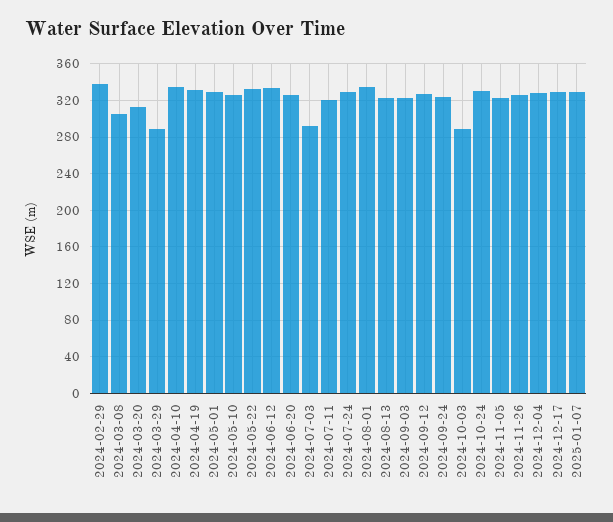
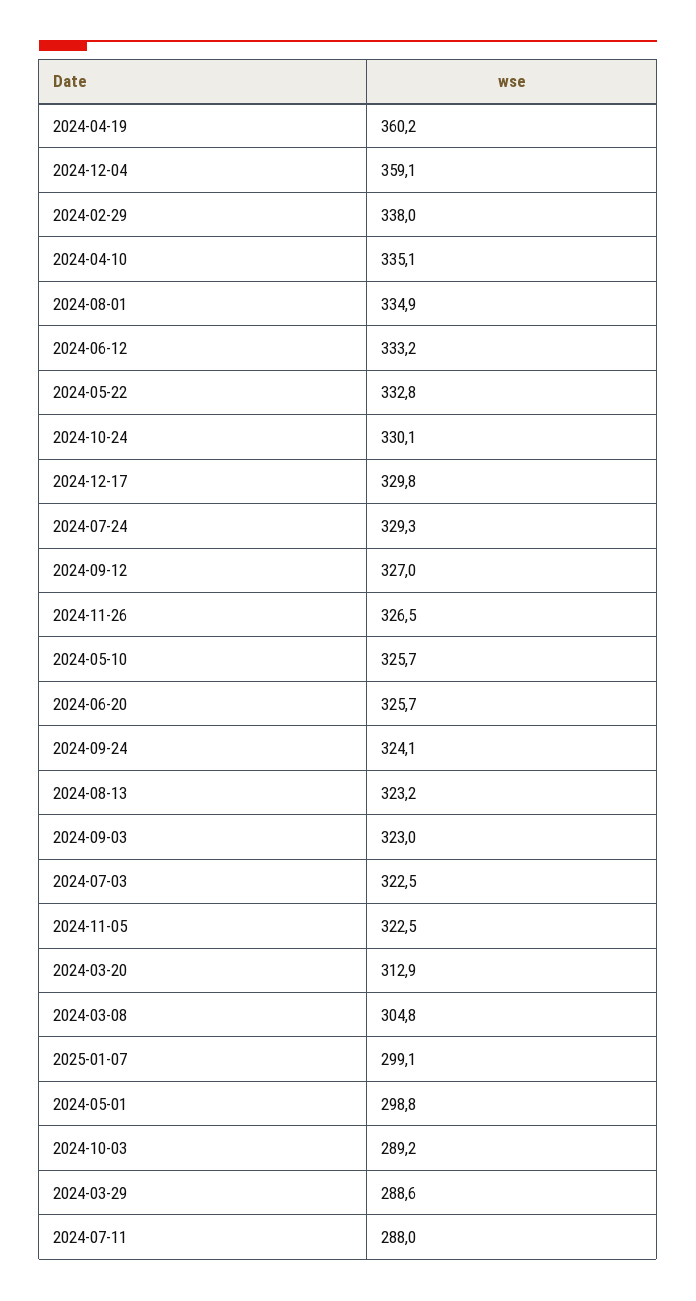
2024-04-19: 330 -> 360.2
2024-05-01: 330 -> 298.8
2024-07-03: 290 -> 322.5
2024-07-11: 320 -> 288
2024-12-04: 330 -> 359.1
2025-01-07: 330 -> 299.1

